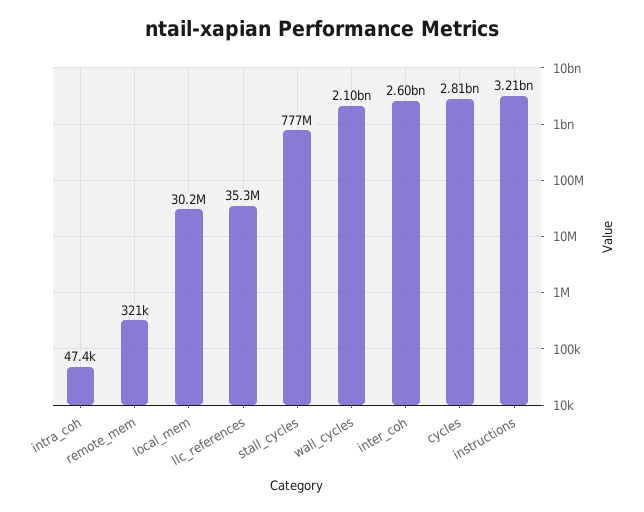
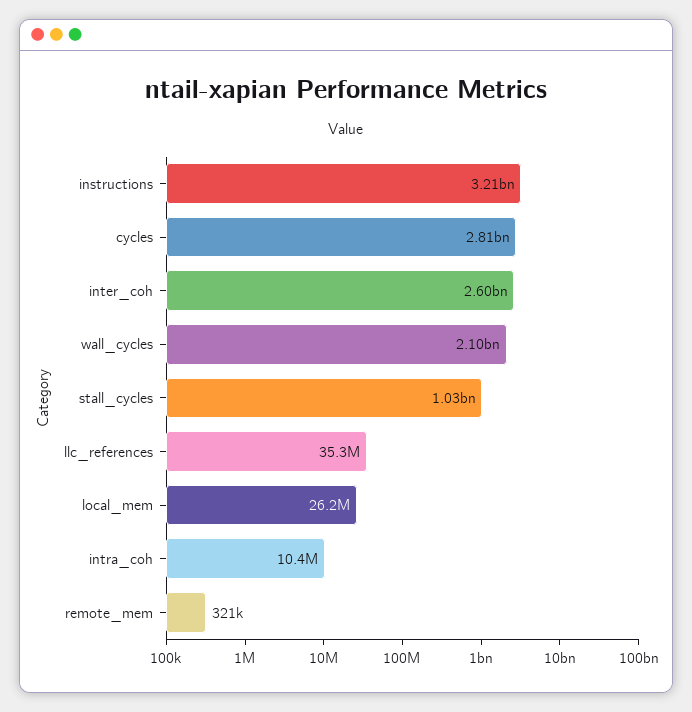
intra_coh: 47400 -> 10400000
local_mem: 30200000 -> 26200000
stall_cycles: 777000000 -> 1030000000

